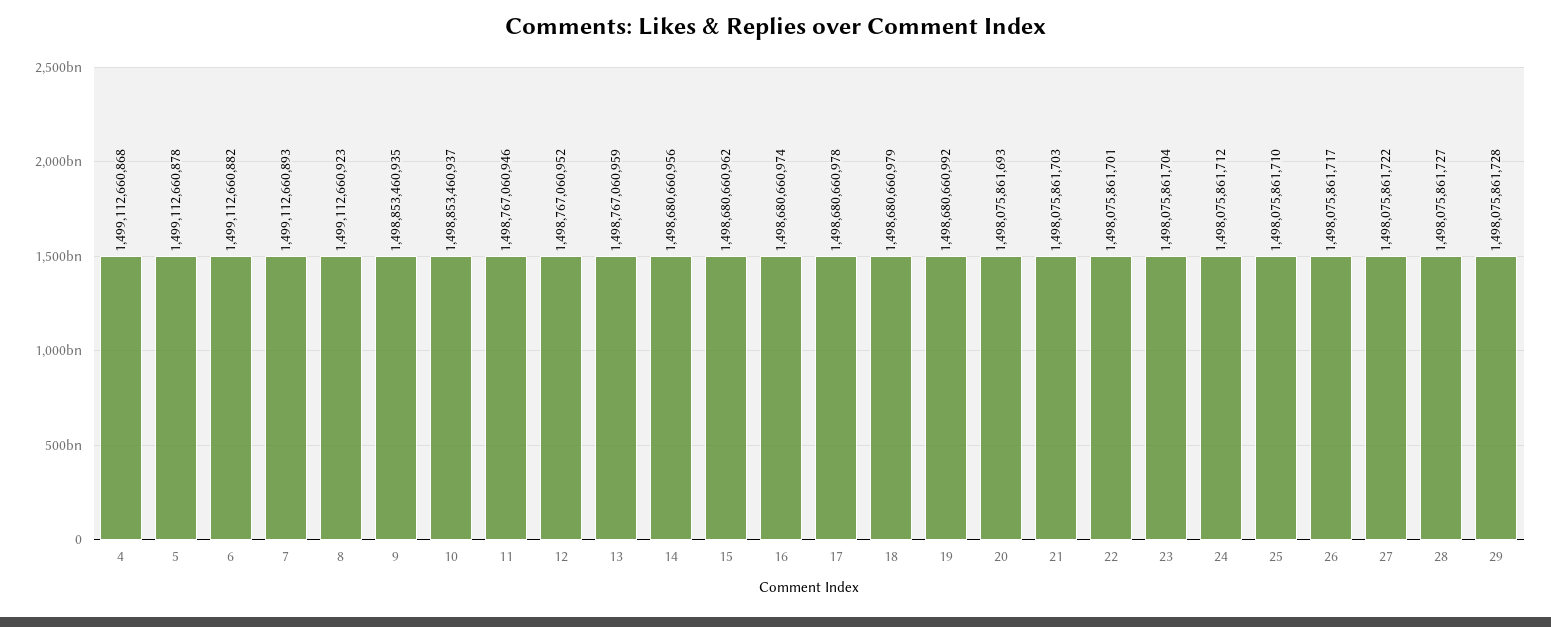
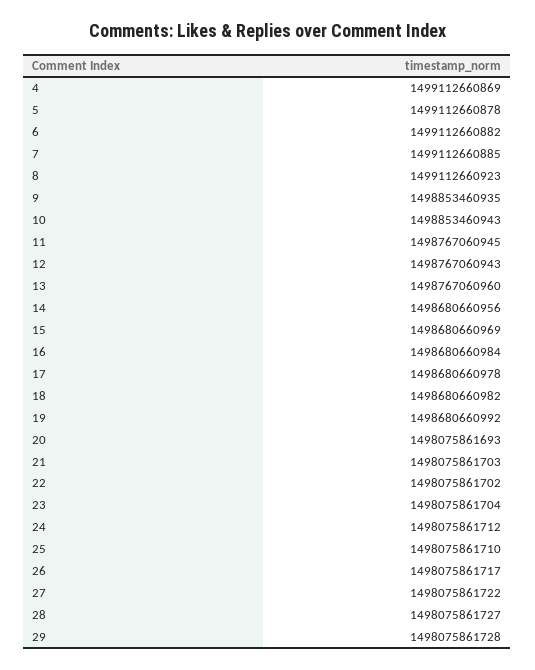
4: 1499112660868 -> 1499112660869
7: 1499112660893 -> 1499112660885
10: 1498853460937 -> 1498853460943
11: 1498767060946 -> 1498767060945
12: 1498767060952 -> 1498767060943
13: 1498767060959 -> 1498767060960
15: 1498680660962 -> 1498680660969
16: 1498680660974 -> 1498680660984
18: 1498680660979 -> 1498680660982
22: 1498075861701 -> 1498075861702

